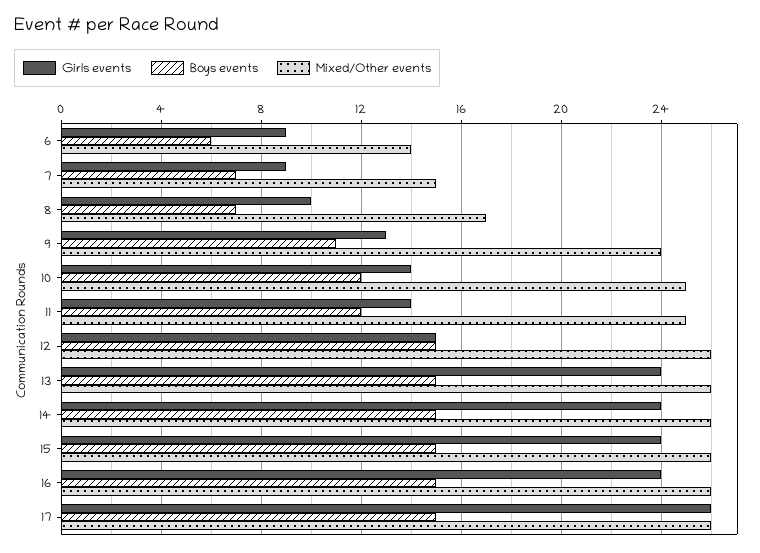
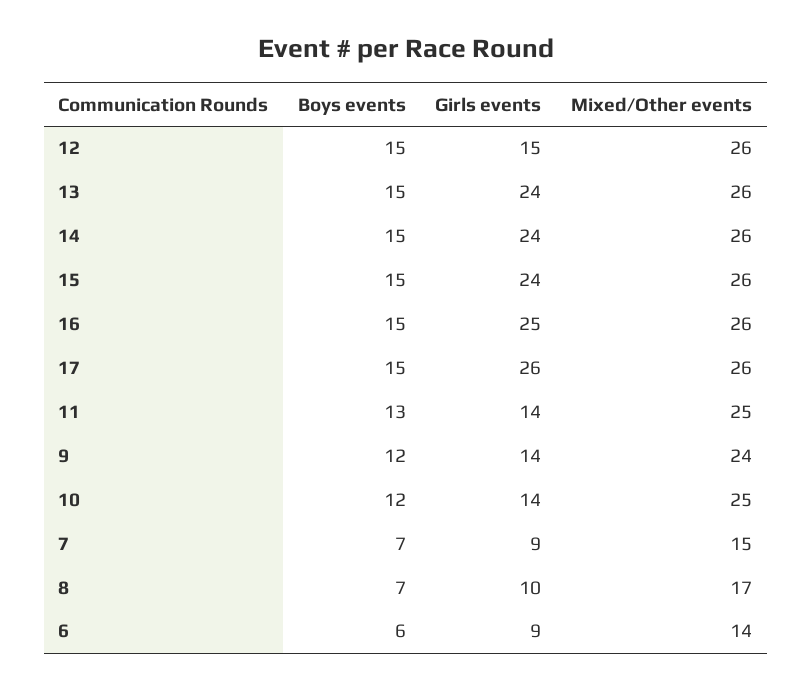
Girls events, 9: 13 -> 14
Boys events, 9: 11 -> 12
Boys events, 11: 12 -> 13
Girls events, 16: 24 -> 25

